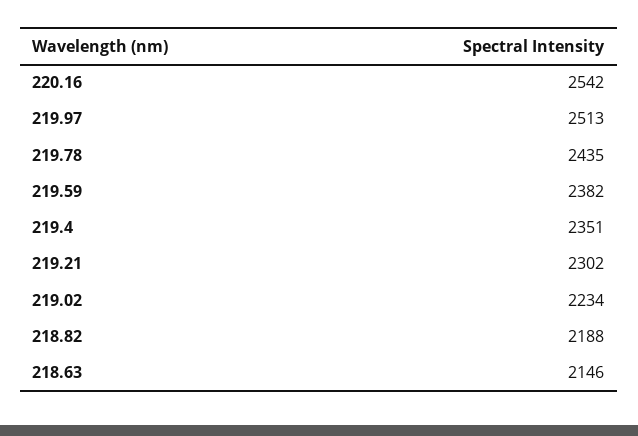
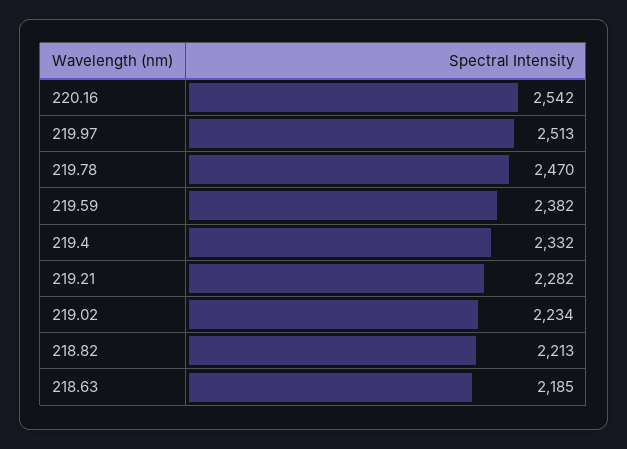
219.78: 2435 -> 2470
219.4: 2351 -> 2332
219.21: 2302 -> 2282
218.82: 2188 -> 2213
218.63: 2146 -> 2185

